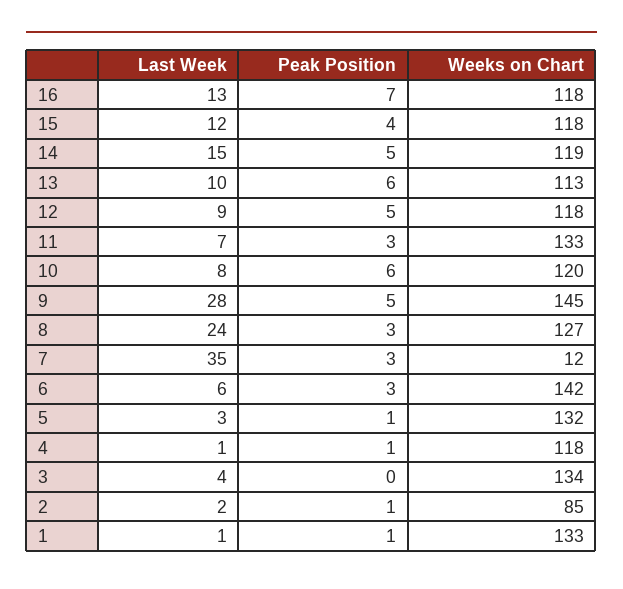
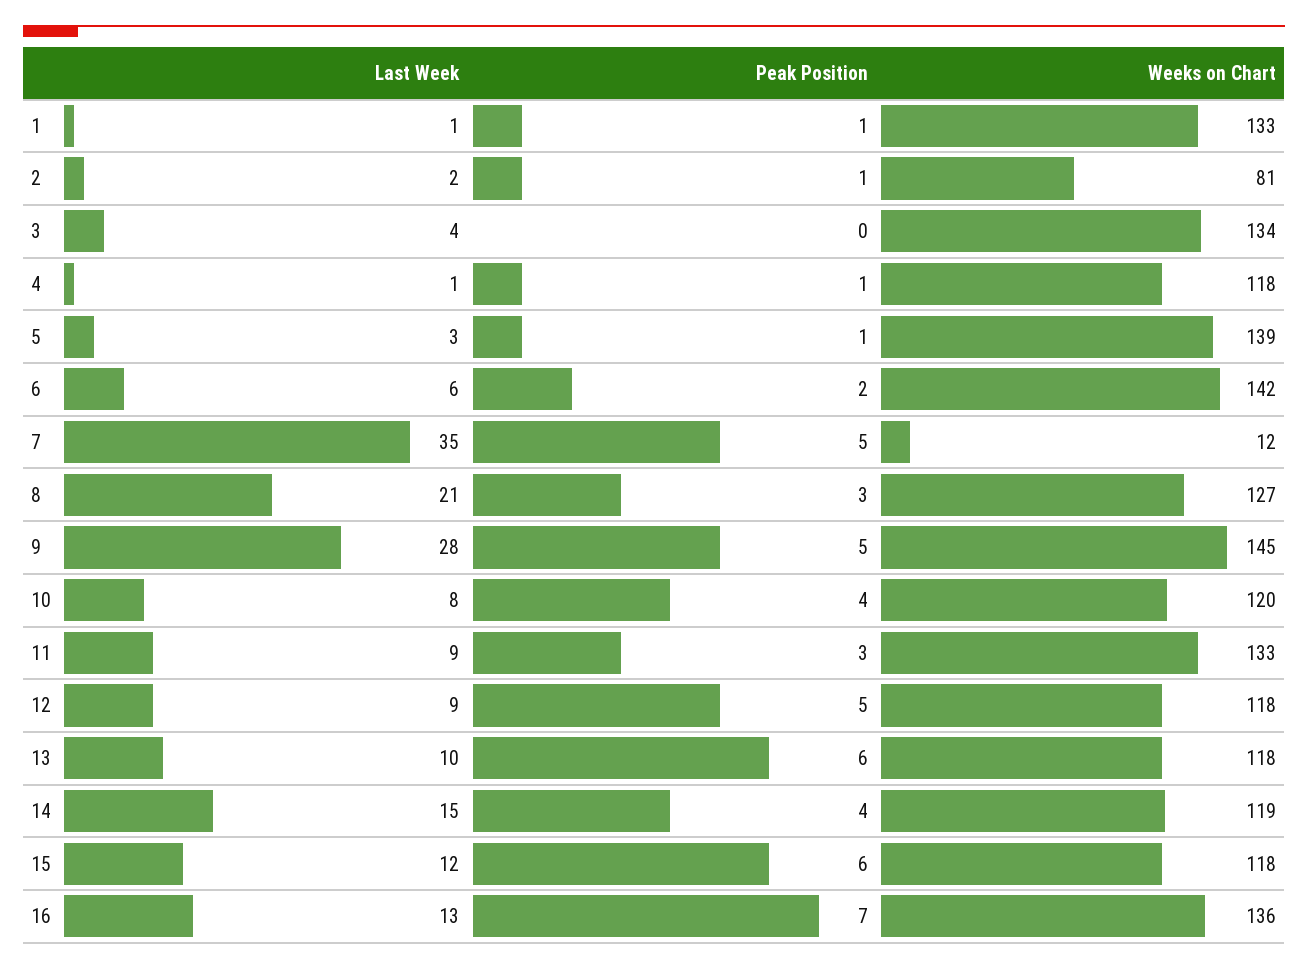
Weeks on Chart, 16: 118 -> 136
Peak Position, 15: 4 -> 6
Peak Position, 14: 5 -> 4
Weeks on Chart, 13: 113 -> 118
Last Week, 11: 7 -> 9
Peak Position, 10: 6 -> 4
Last Week, 8: 24 -> 21
Peak Position, 7: 3 -> 5
Peak Position, 6: 3 -> 2
Weeks on Chart, 5: 132 -> 139
Weeks on Chart, 2: 85 -> 81

